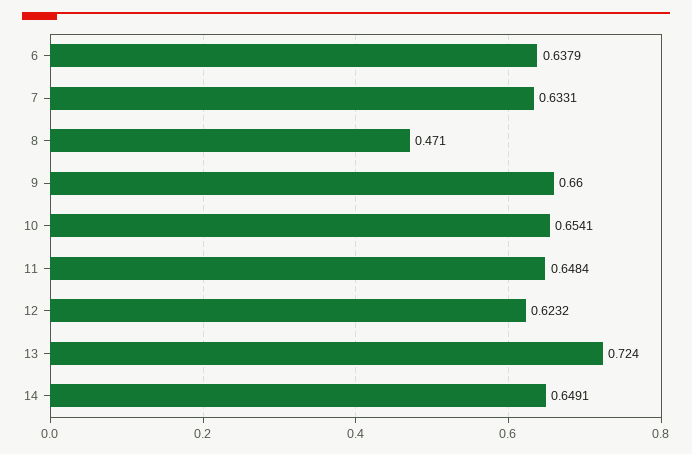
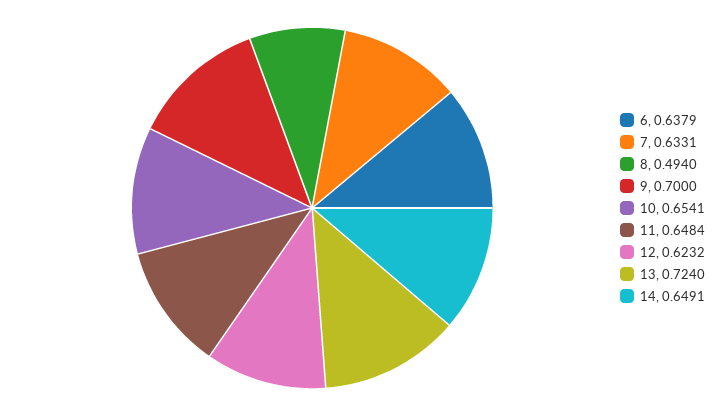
8: 0.471 -> 0.494
9: 0.66 -> 0.7

